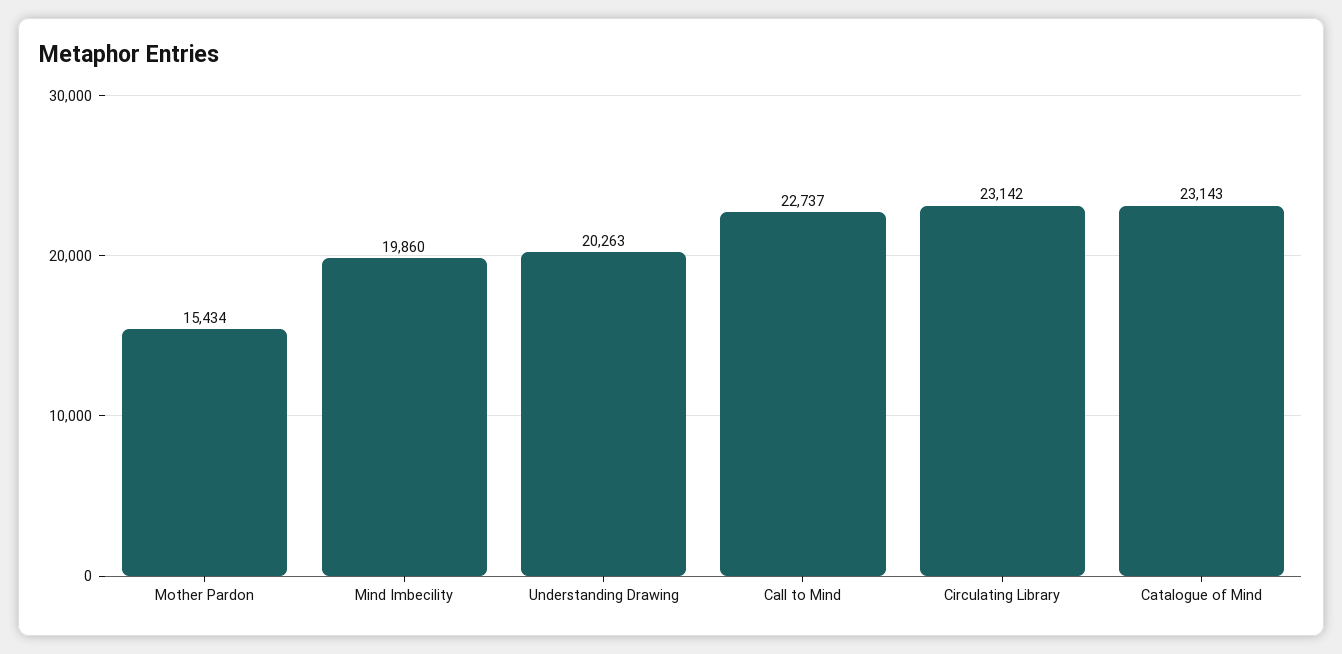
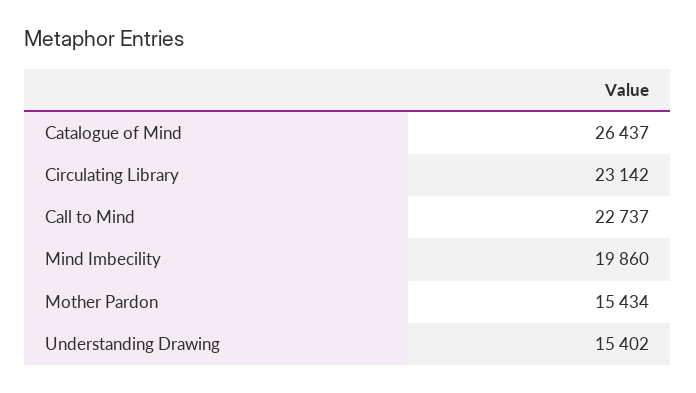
Understanding Drawing: 20263 -> 15402
Catalogue of Mind: 23143 -> 26437

